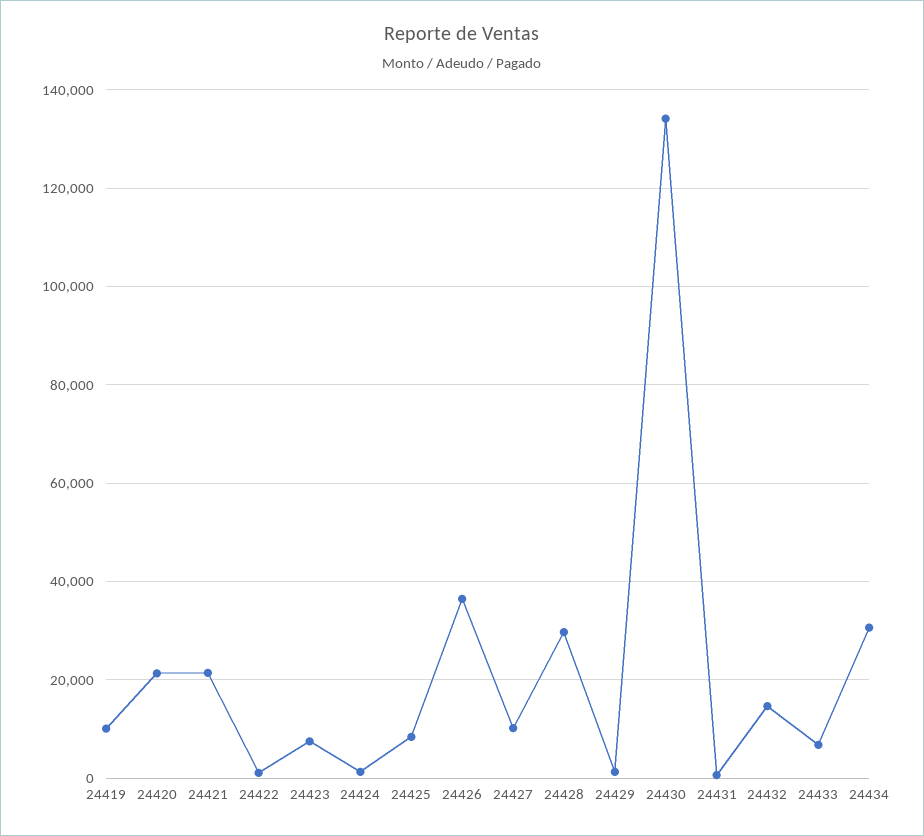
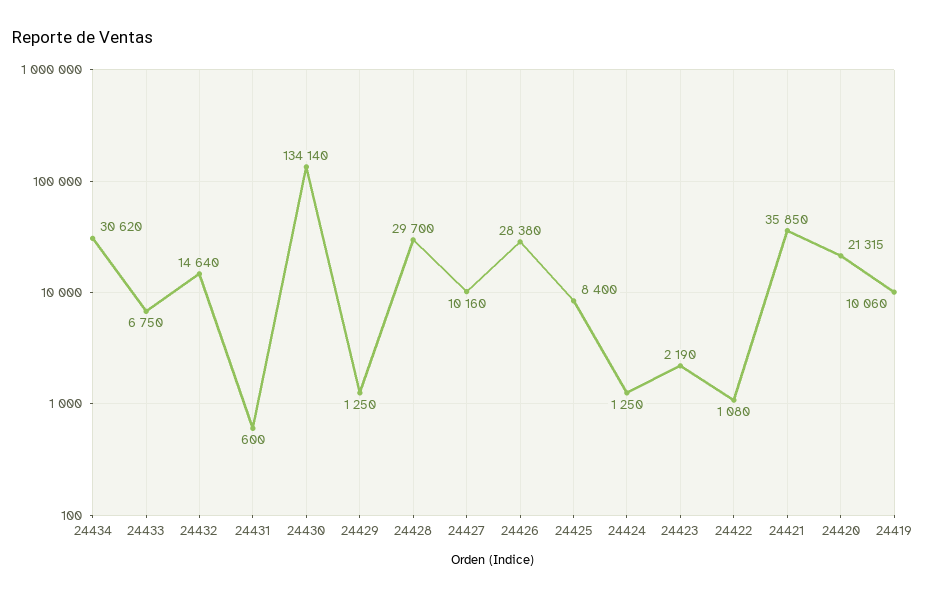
24421: 22000 -> 35850
24423: 8000 -> 2190
24426: 36000 -> 28380

